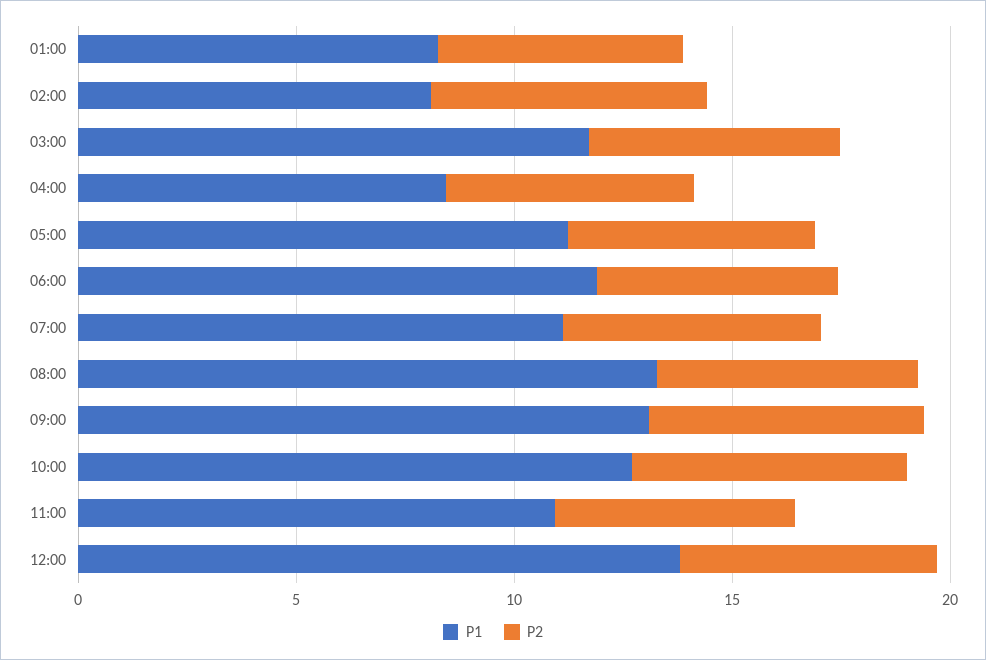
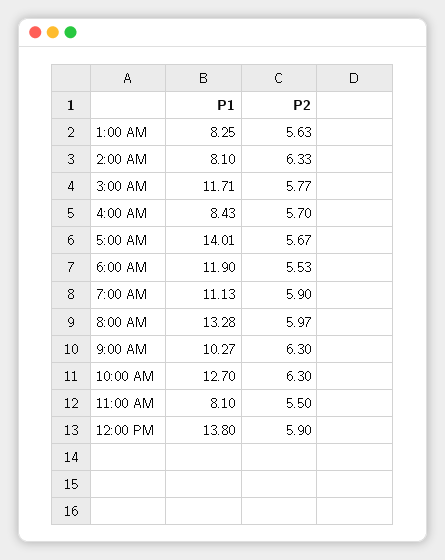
P1, 05:00: 11 -> 14.01
P1, 09:00: 13 -> 10.27
P1, 11:00: 11 -> 8.1

